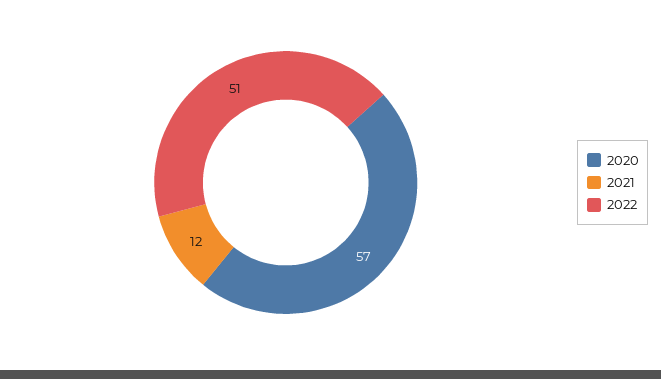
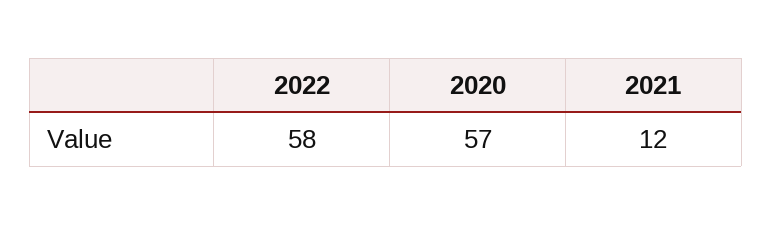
2022: 51 -> 58

